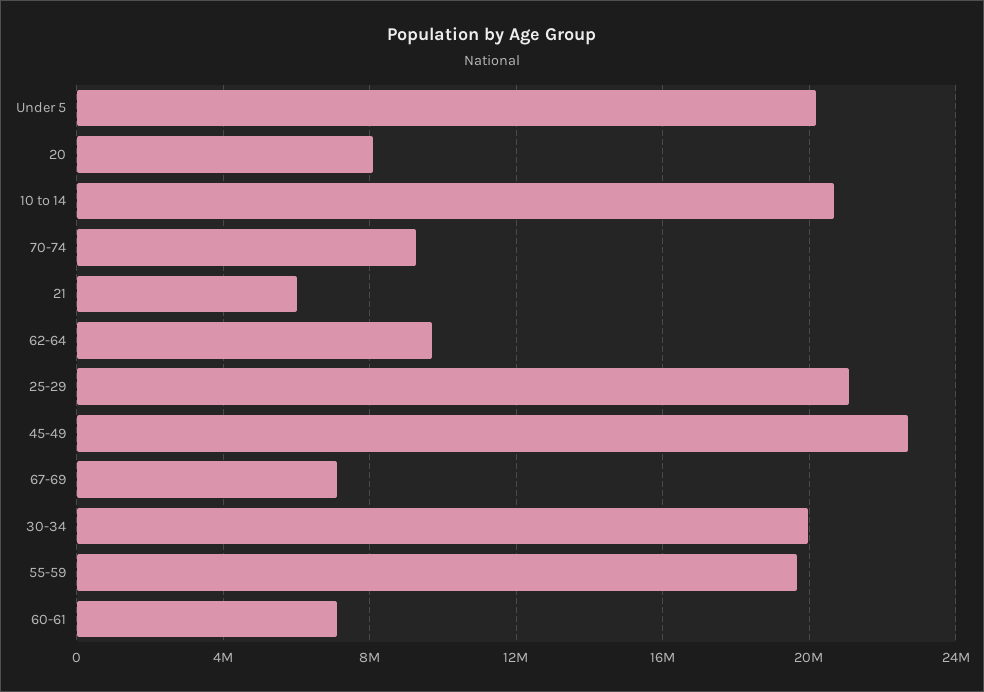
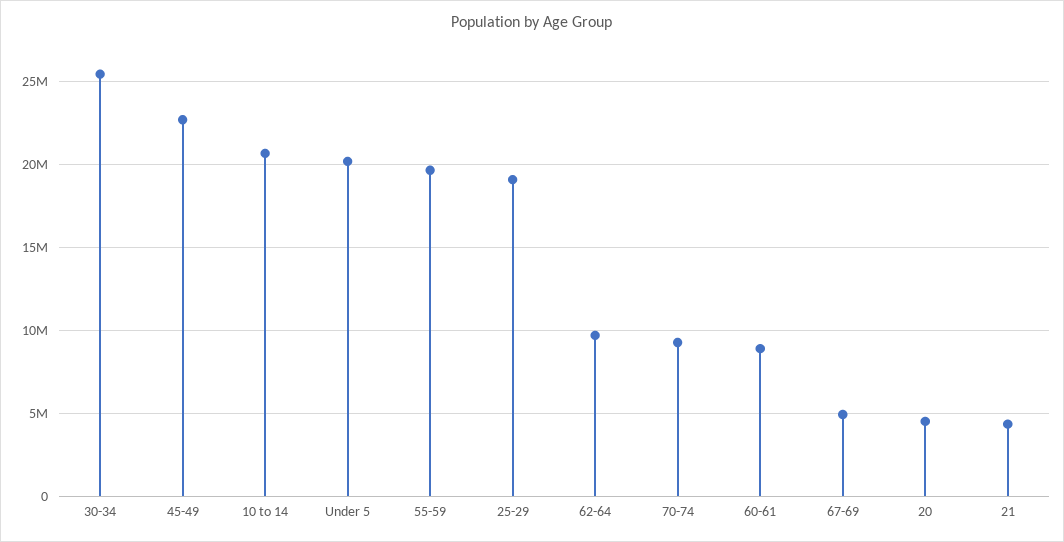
20: 8000000 -> 4500000
21: 6000000 -> 4500000
25-29: 21000000 -> 19000000
67-69: 7000000 -> 5000000
30-34: 20000000 -> 25500000
60-61: 7000000 -> 9000000

